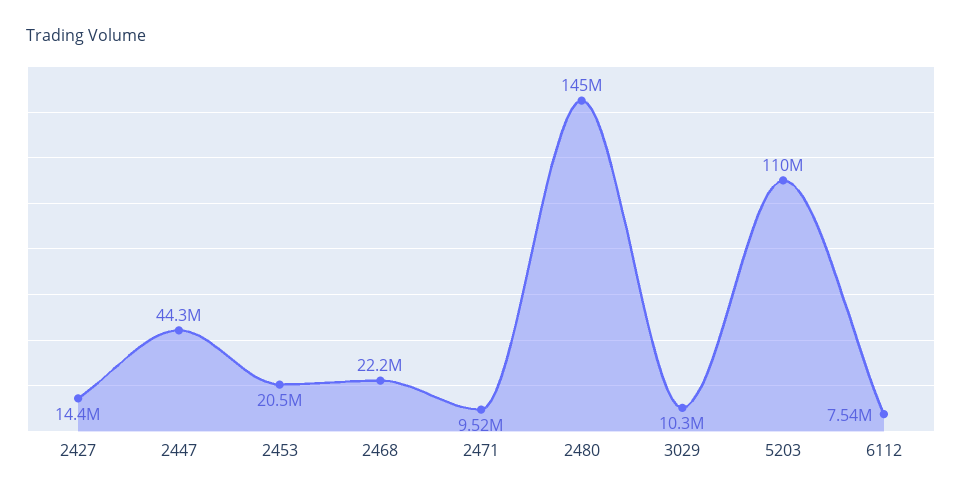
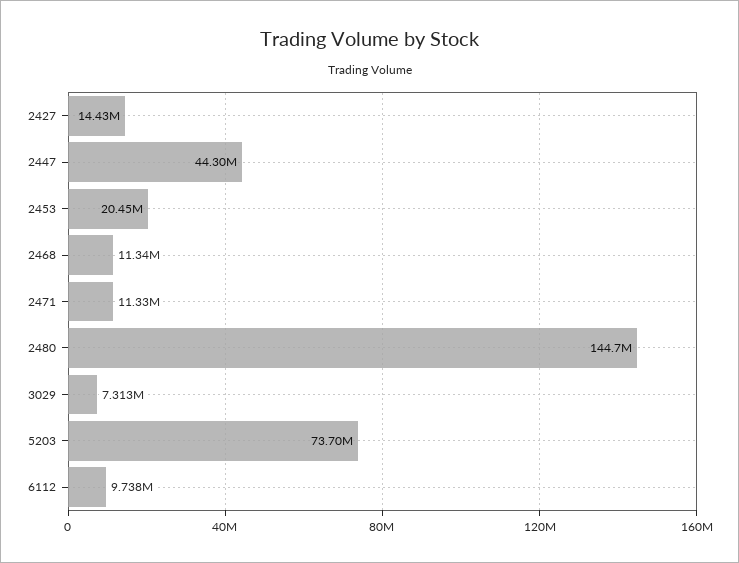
2468: 22200000 -> 11340000
2471: 9520000 -> 11330000
3029: 10300000 -> 7313000
5203: 110000000 -> 73700000
6112: 7540000 -> 9738000

